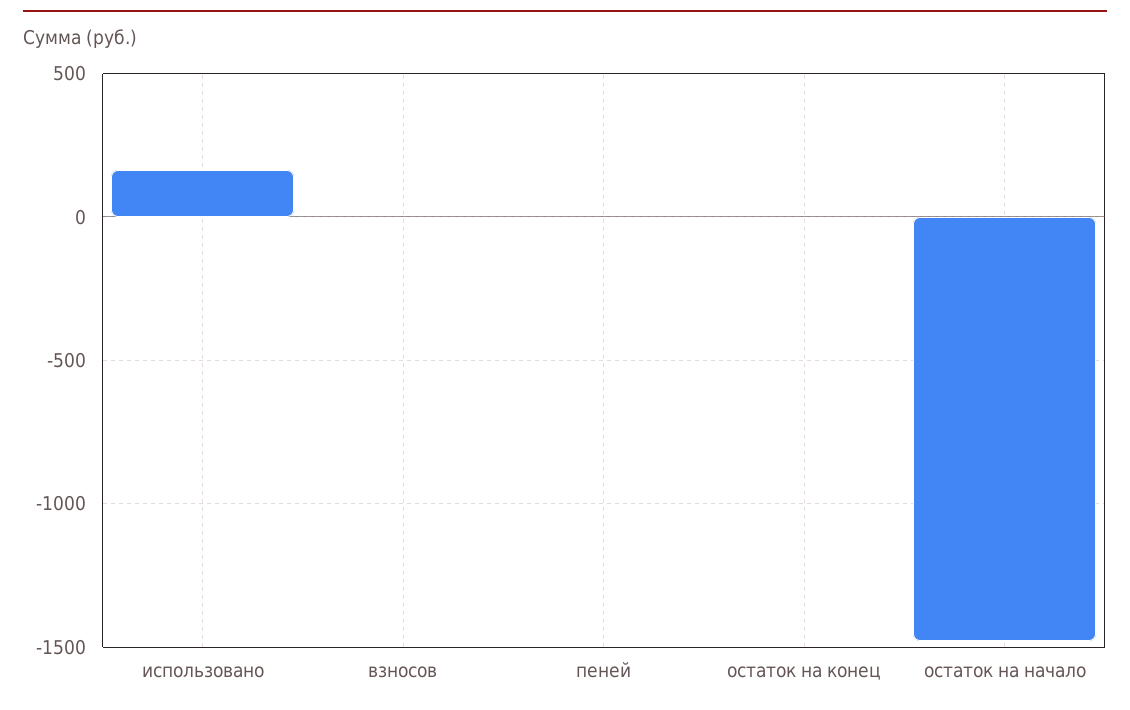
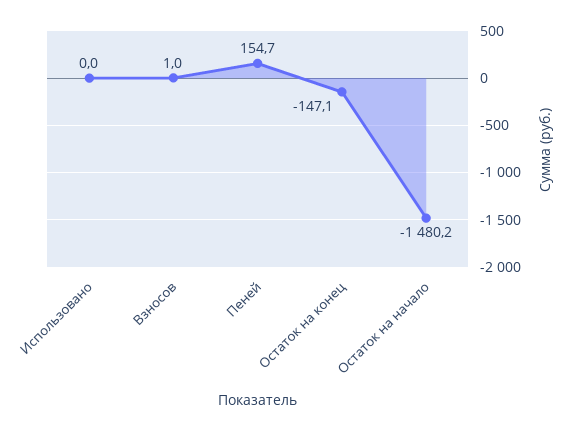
использовано: 150 -> 0
пеней: 0 -> 154.7
остаток на конец: 0 -> -147.1

